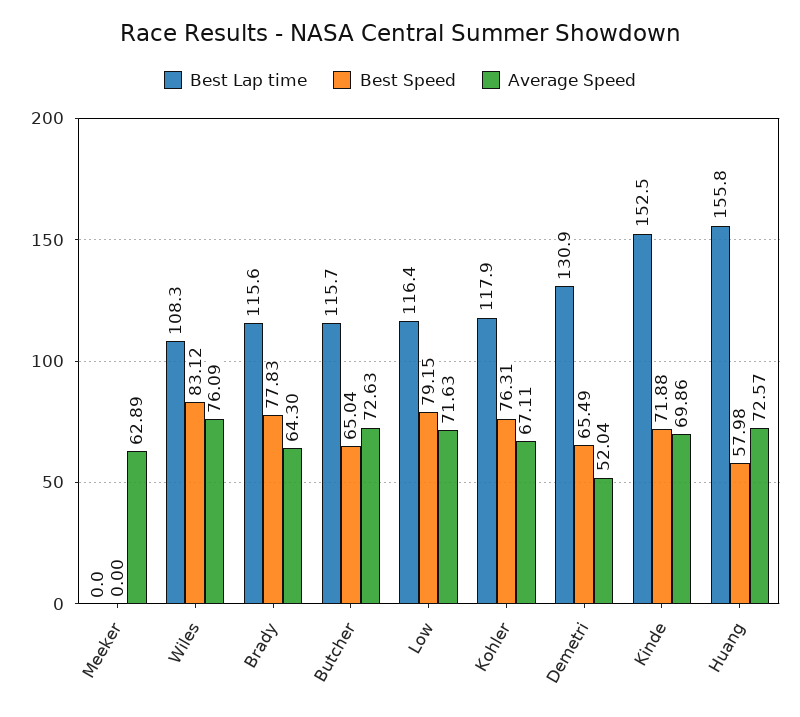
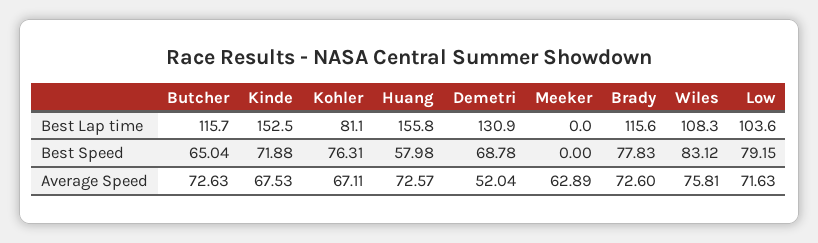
Average Speed, Wiles: 76.09 -> 75.81
Average Speed, Brady: 64.3 -> 72.6
Best Lap time, Low: 116.4 -> 103.6
Best Lap time, Kohler: 117.9 -> 81.1
Best Speed, Demetri: 65.49 -> 68.78
Average Speed, Kinde: 69.86 -> 67.53

